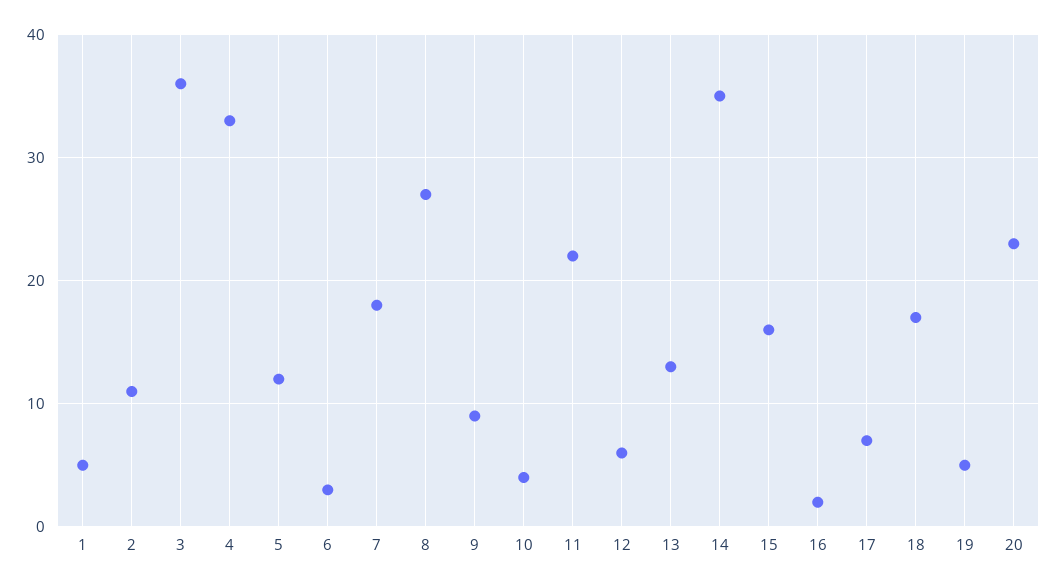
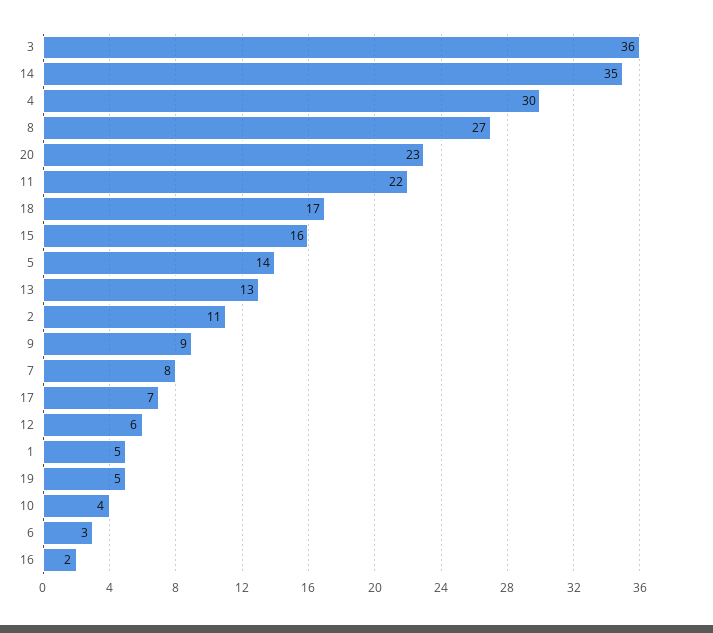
4: 33 -> 30
5: 12 -> 14
7: 18 -> 8

